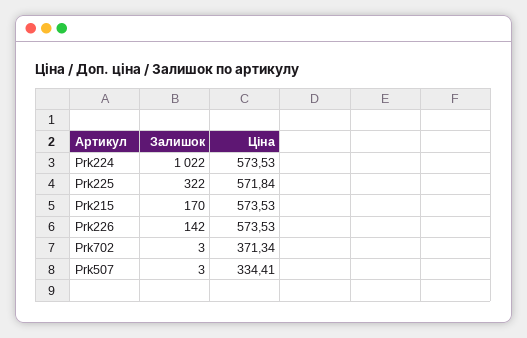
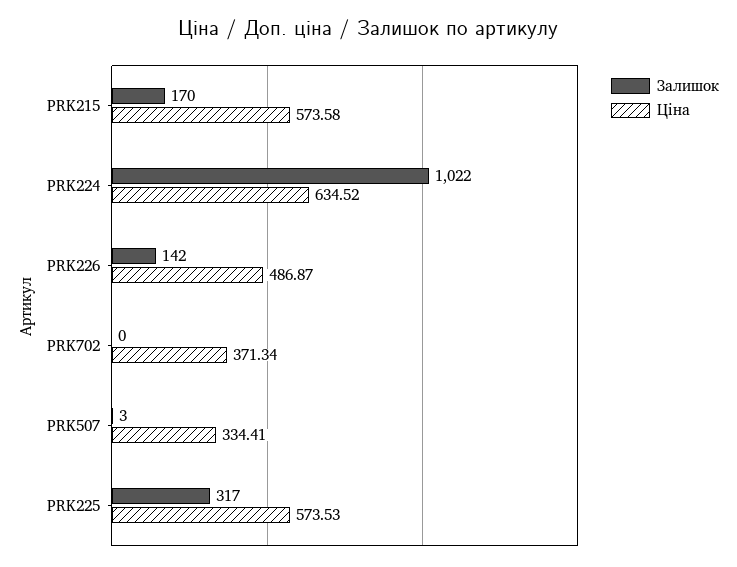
Ціна, Prk224: 573.53 -> 634.52
Залишок, Prk225: 322 -> 317
Ціна, Prk225: 571.84 -> 573.53
Ціна, Prk215: 573.53 -> 573.58
Ціна, Prk226: 573.53 -> 486.87
Залишок, Prk702: 3 -> 0

